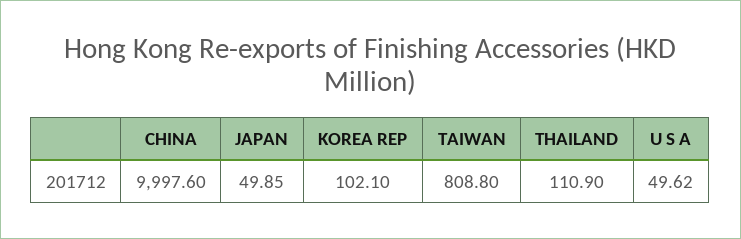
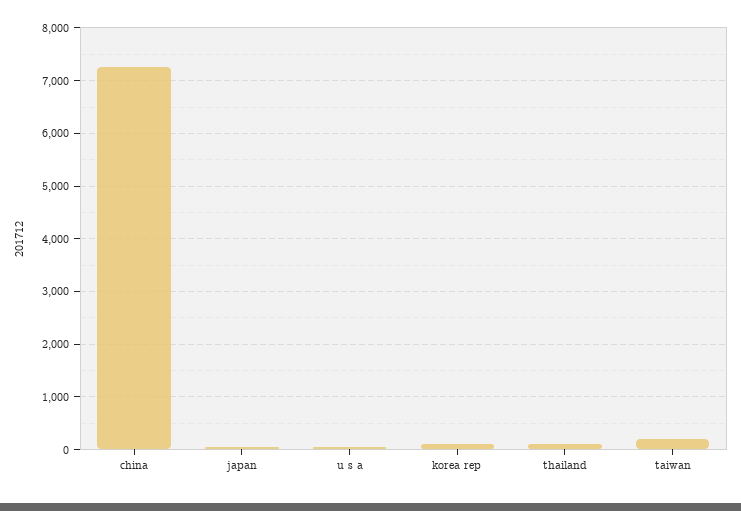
CHINA: 9997.6 -> 7200
TAIWAN: 808.8 -> 200

